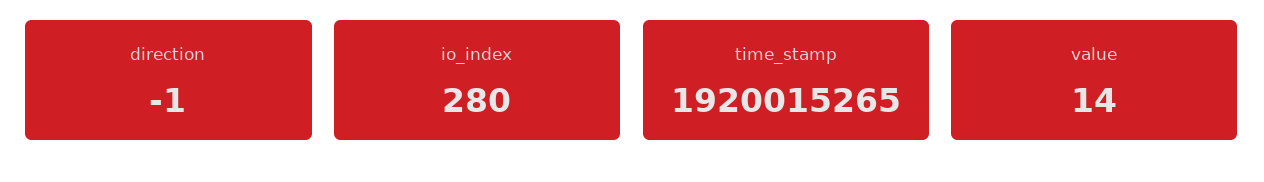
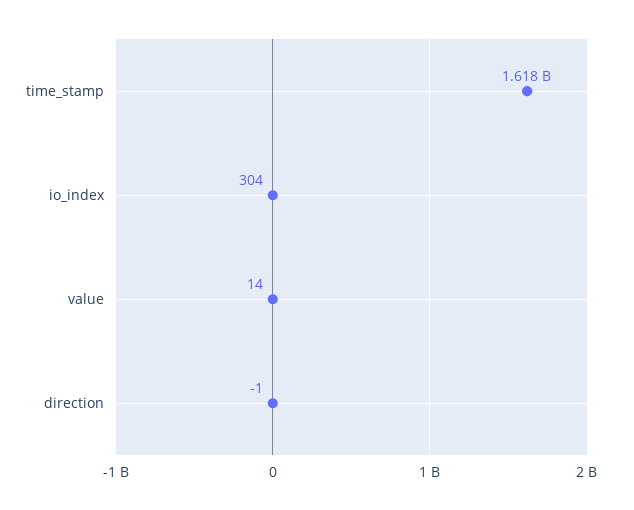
io_index: 280 -> 304
time_stamp: 1920015265 -> 1618000000

